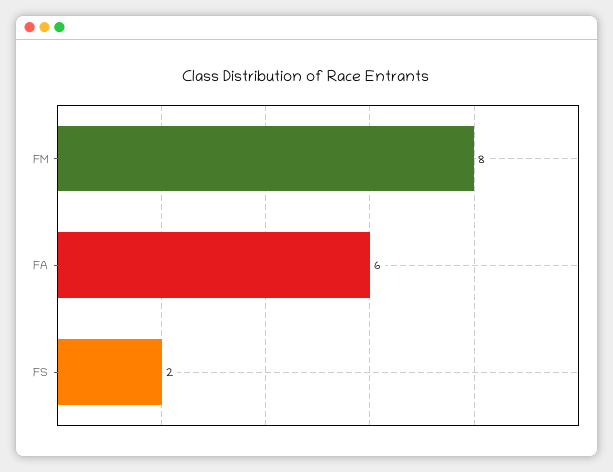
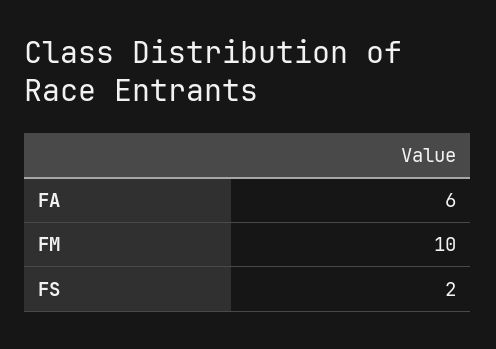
FM: 8 -> 10

